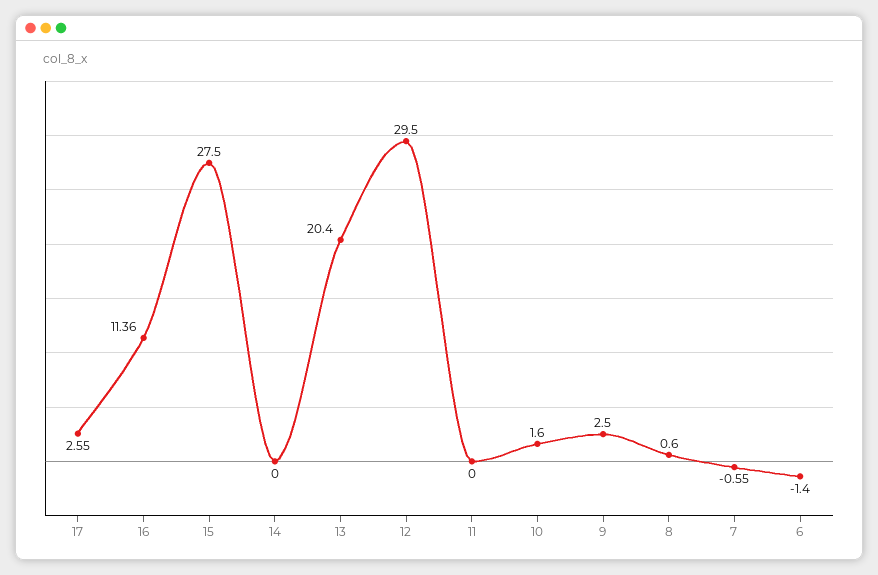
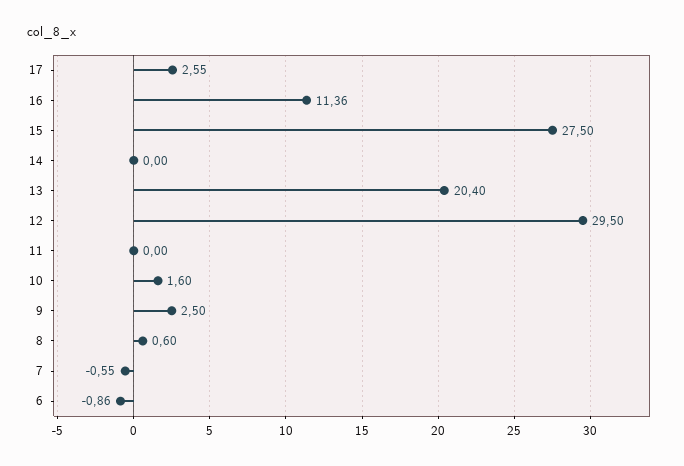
6: -1.4 -> -0.86

